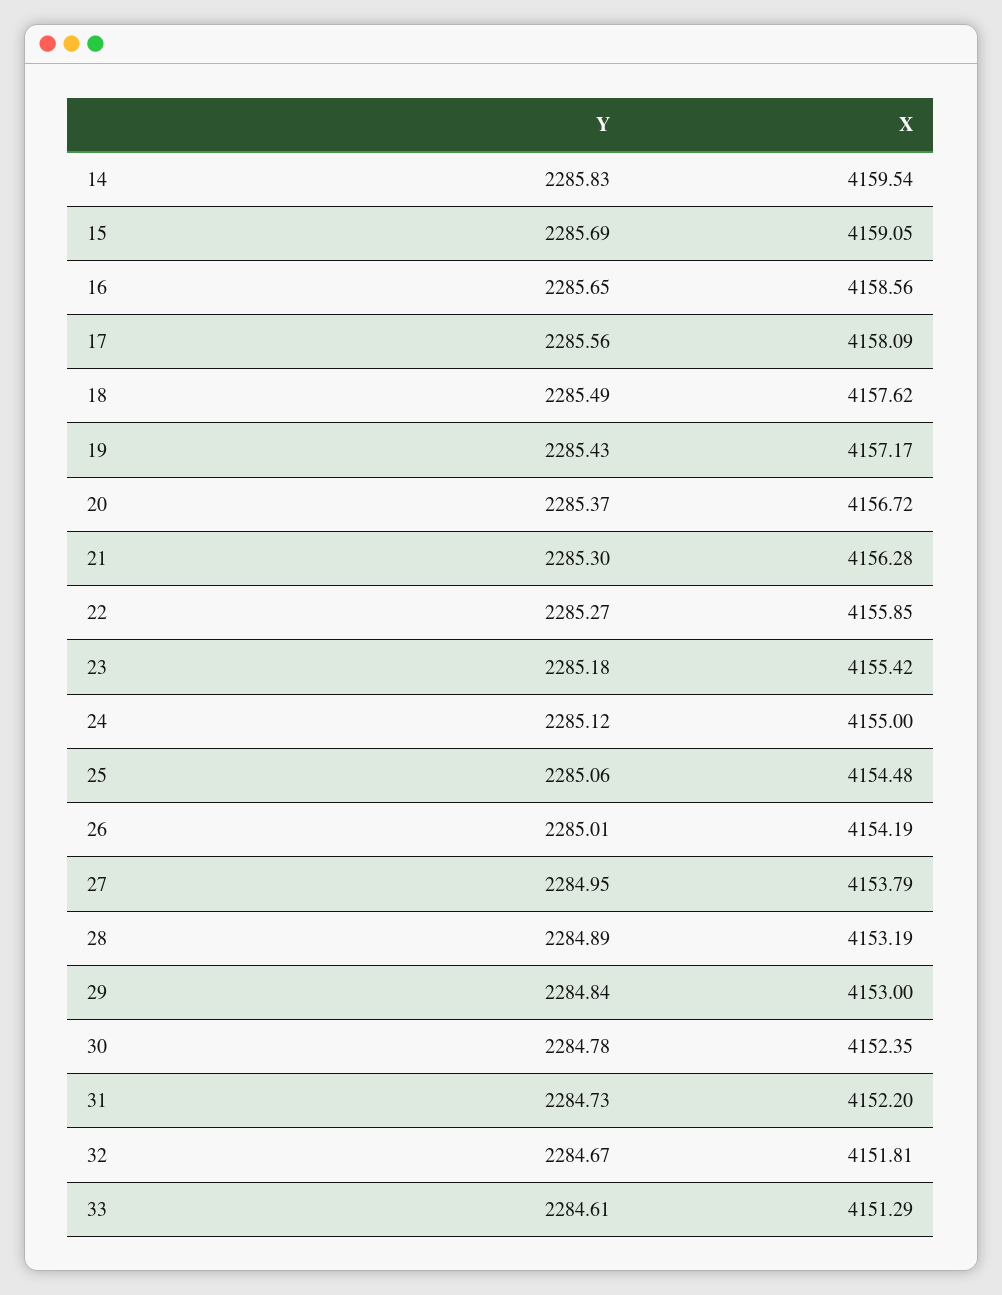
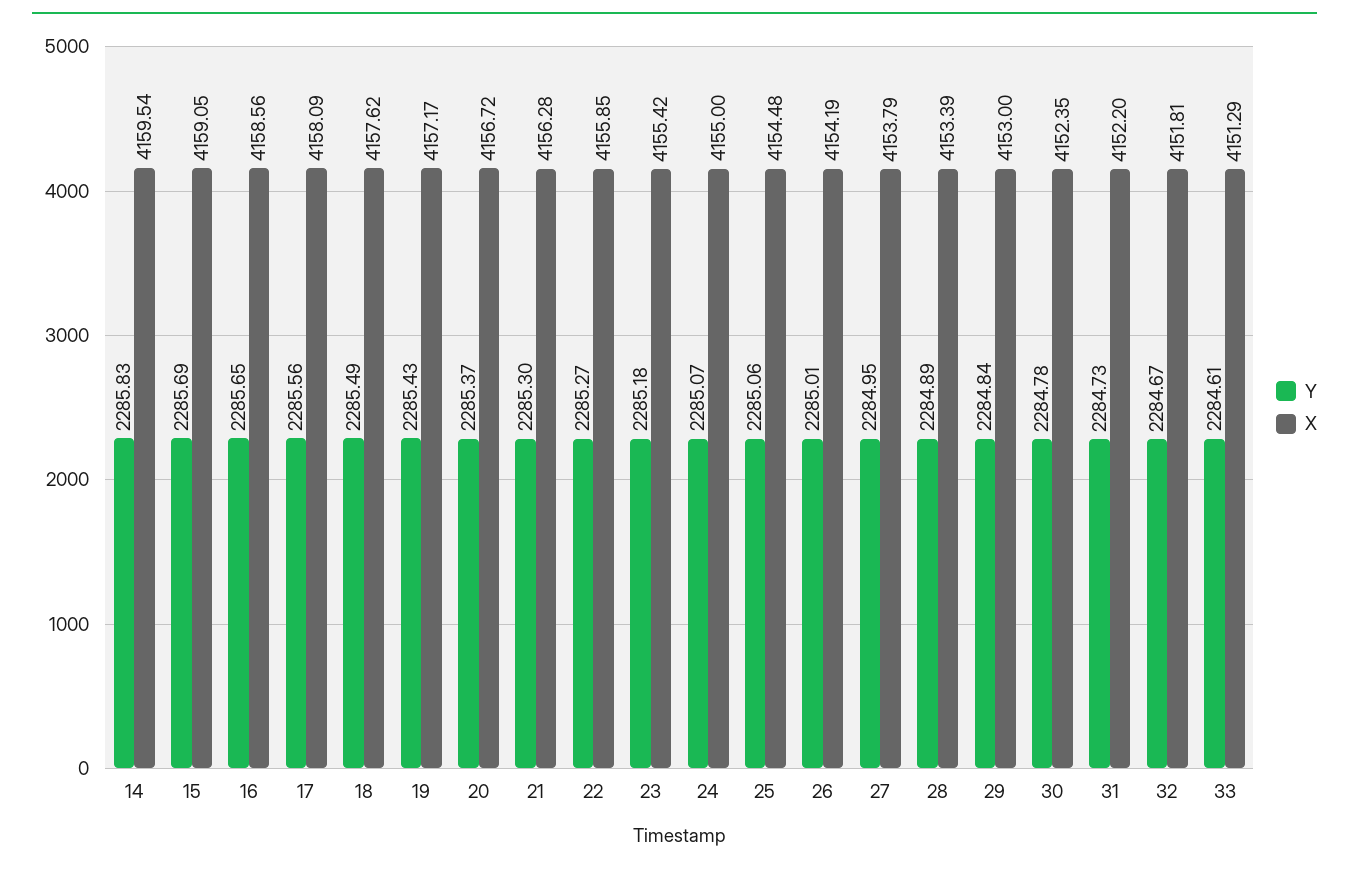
Y, 24: 2285.12 -> 2285.07
X, 28: 4153.19 -> 4153.39

